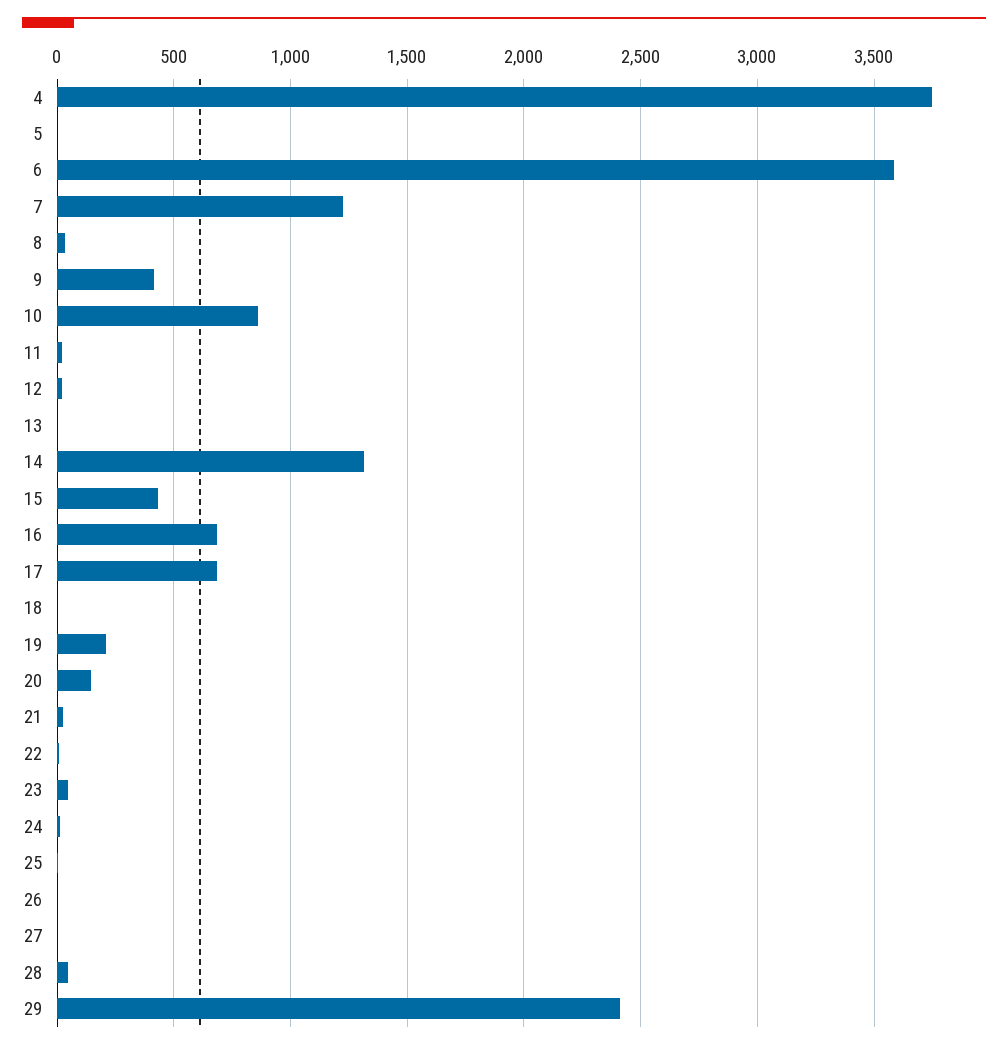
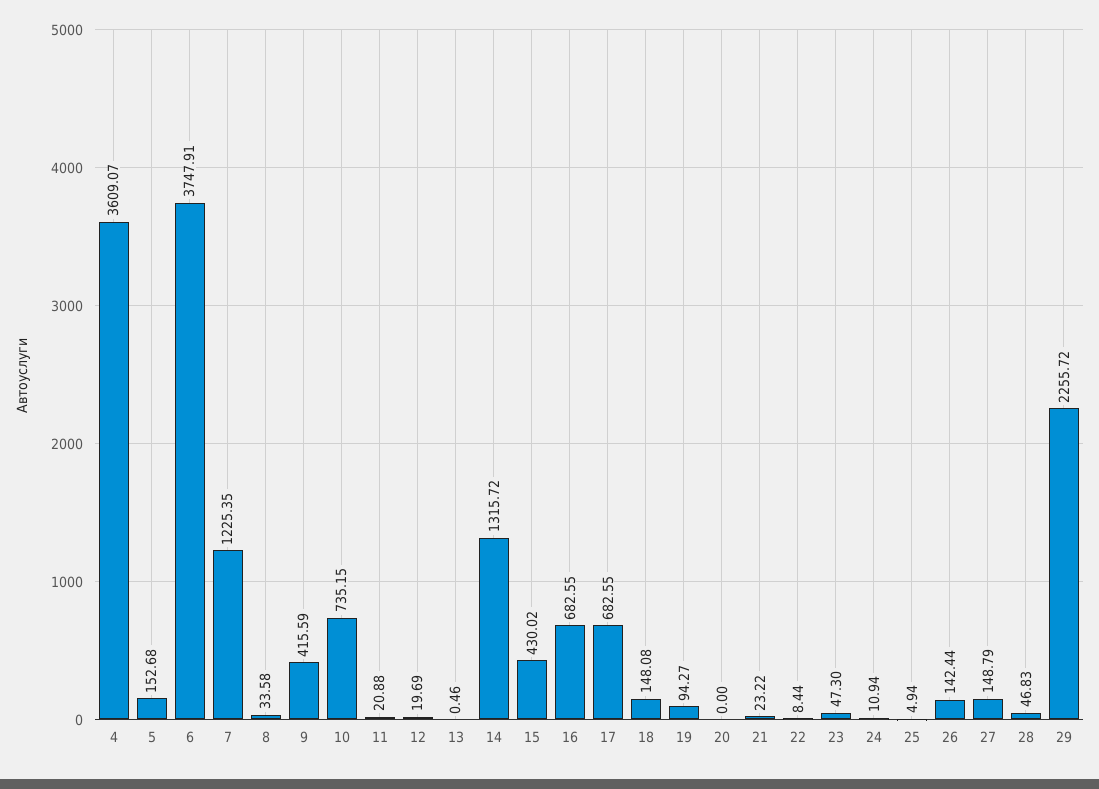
4: 3750 -> 3609.07
5: 0 -> 152.68
6: 3600 -> 3747.91
10: 850 -> 735.15
18: 0 -> 148.08
19: 200 -> 94.27
20: 150 -> 0
26: 0 -> 142.44
27: 0 -> 148.79
29: 2400 -> 2255.72

